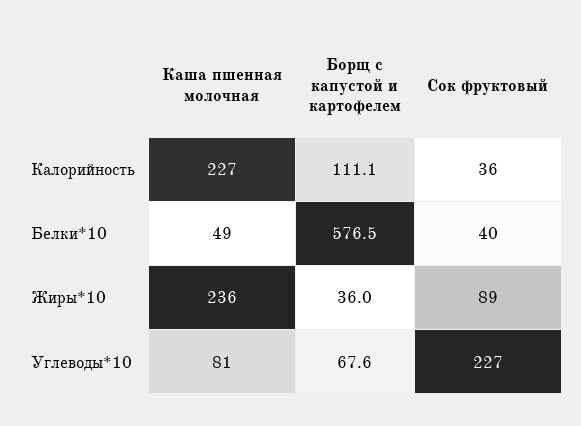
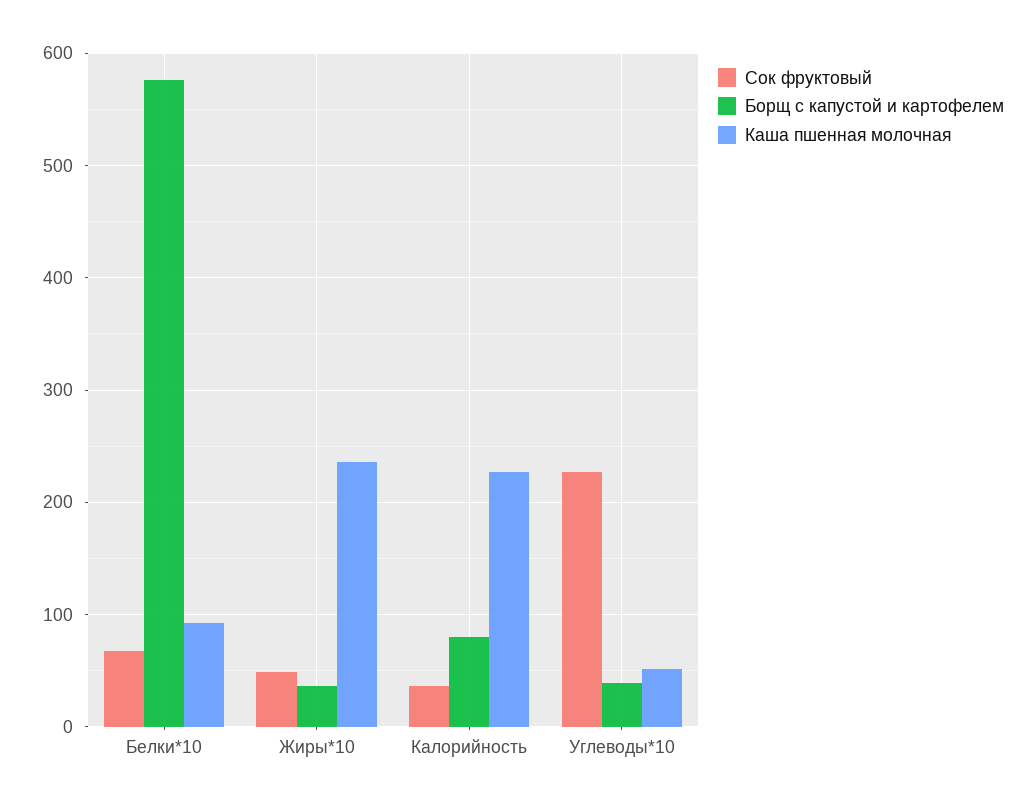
Борщ с капустой и картофелем, Калорийность: 111.1 -> 80
Каша пшенная молочная, Белки*10: 49 -> 90
Сок фруктовый, Белки*10: 40 -> 70
Сок фруктовый, Жиры*10: 89 -> 50
Каша пшенная молочная, Углеводы*10: 81 -> 50
Борщ с капустой и картофелем, Углеводы*10: 67.6 -> 40

